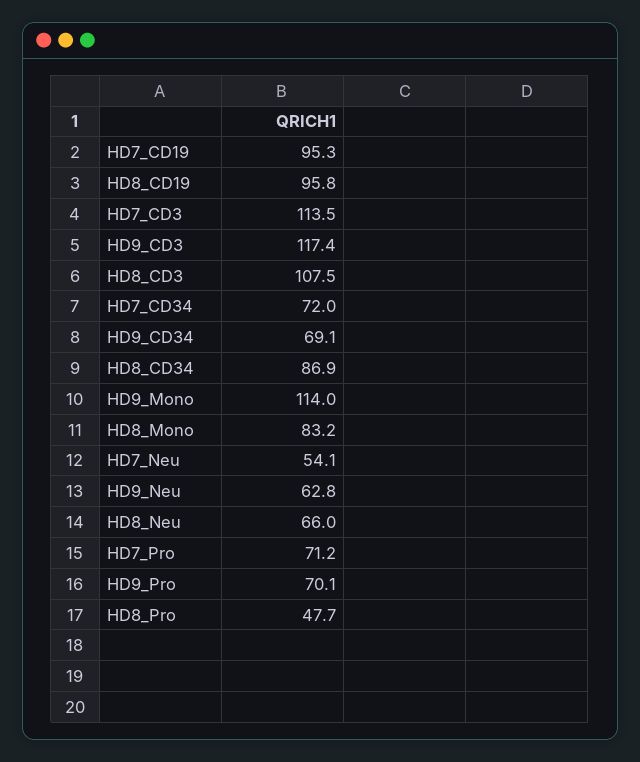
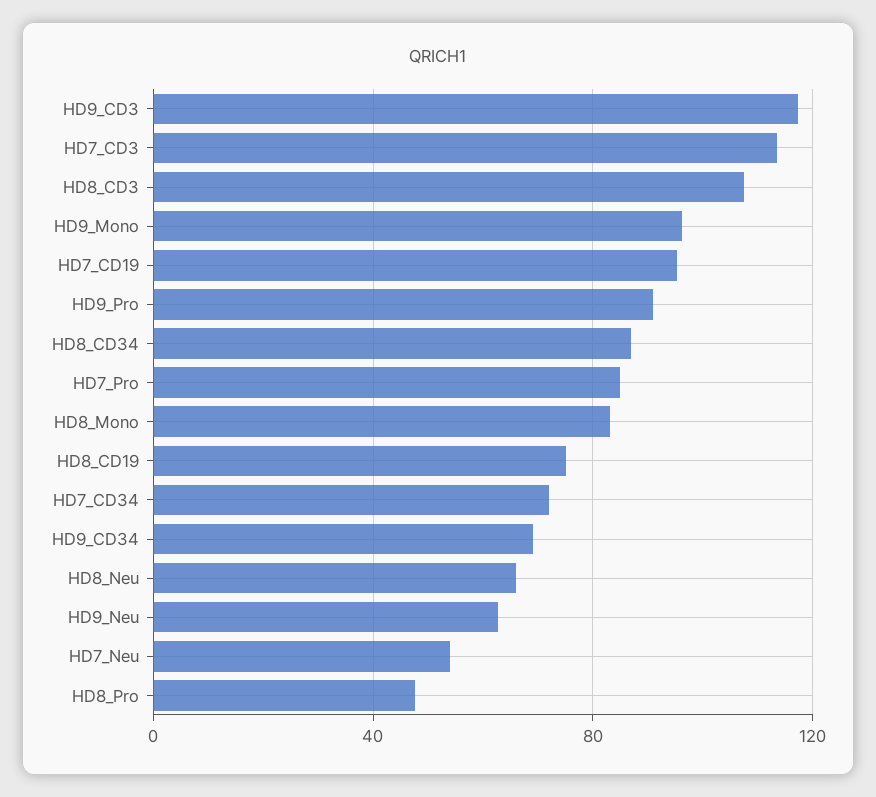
HD8_CD19: 95.8 -> 75
HD9_Mono: 114 -> 95
HD7_Pro: 71.2 -> 85
HD9_Pro: 70.1 -> 90

